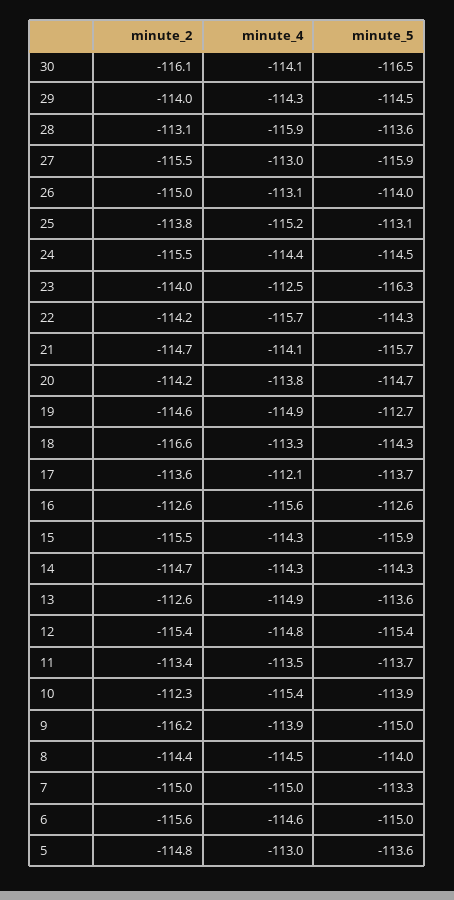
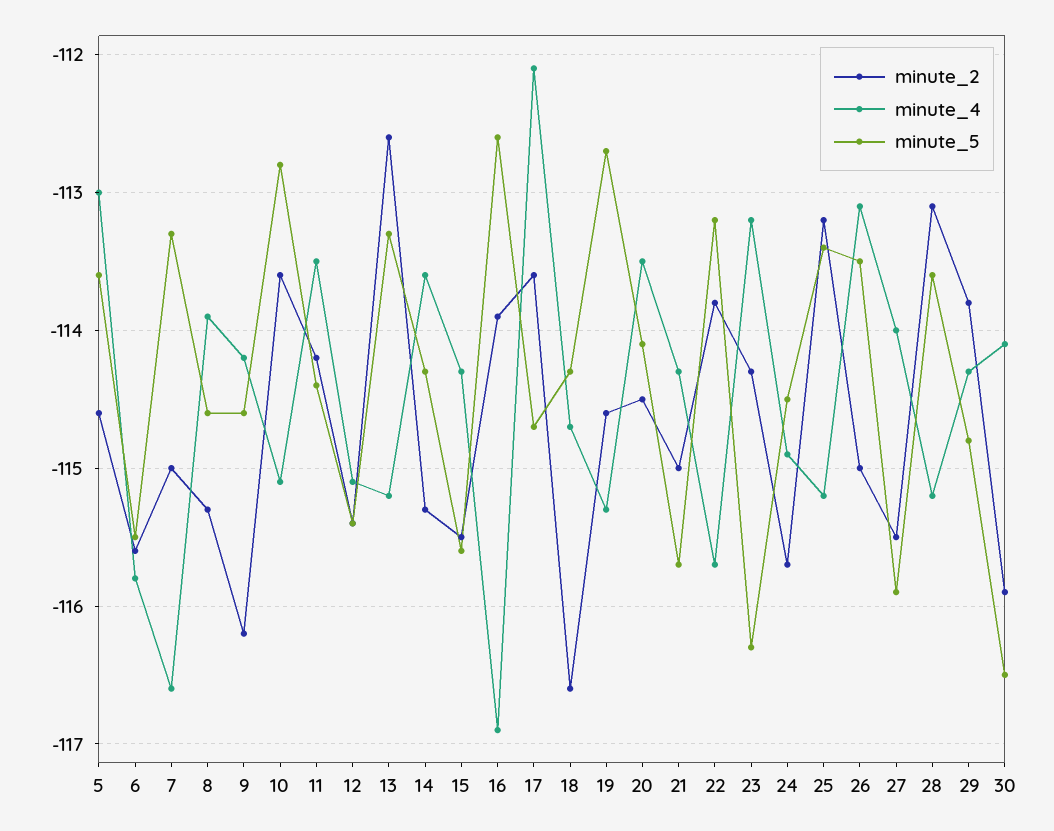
minute_2, 30: -116.1 -> -115.9
minute_2, 29: -114 -> -113.8
minute_5, 29: -114.5 -> -114.8
minute_4, 28: -115.9 -> -115.2
minute_4, 27: -113 -> -114
minute_5, 26: -114 -> -113.5
minute_2, 25: -113.8 -> -113.2
minute_5, 25: -113.1 -> -113.4
minute_2, 24: -115.5 -> -115.7
minute_4, 24: -114.4 -> -114.9
minute_2, 23: -114 -> -114.3
minute_4, 23: -112.5 -> -113.2
minute_2, 22: -114.2 -> -113.8
minute_5, 22: -114.3 -> -113.2
minute_2, 21: -114.7 -> -115
minute_4, 21: -114.1 -> -114.3
minute_2, 20: -114.2 -> -114.5
minute_4, 20: -113.8 -> -113.5
minute_5, 20: -114.7 -> -114.1
minute_4, 19: -114.9 -> -115.3
minute_4, 18: -113.3 -> -114.7
minute_5, 17: -113.7 -> -114.7
minute_2, 16: -112.6 -> -113.9
minute_4, 16: -115.6 -> -116.9
minute_5, 15: -115.9 -> -115.6
minute_2, 14: -114.7 -> -115.3
minute_4, 14: -114.3 -> -113.6
minute_4, 13: -114.9 -> -115.2
minute_5, 13: -113.6 -> -113.3
minute_4, 12: -114.8 -> -115.1
minute_2, 11: -113.4 -> -114.2
minute_5, 11: -113.7 -> -114.4
minute_2, 10: -112.3 -> -113.6
minute_4, 10: -115.4 -> -115.1
minute_5, 10: -113.9 -> -112.8
minute_4, 9: -113.9 -> -114.2
minute_5, 9: -115 -> -114.6
minute_2, 8: -114.4 -> -115.3
minute_4, 8: -114.5 -> -113.9
minute_5, 8: -114 -> -114.6
minute_4, 7: -115 -> -116.6
minute_4, 6: -114.6 -> -115.8
minute_5, 6: -115 -> -115.5
minute_2, 5: -114.8 -> -114.6

